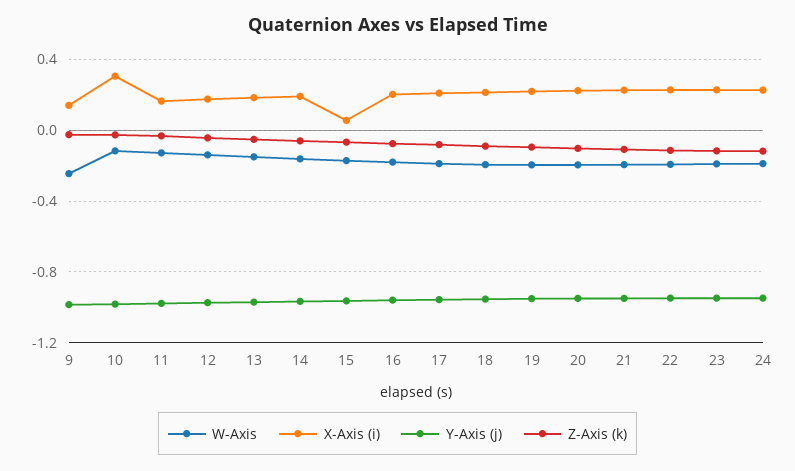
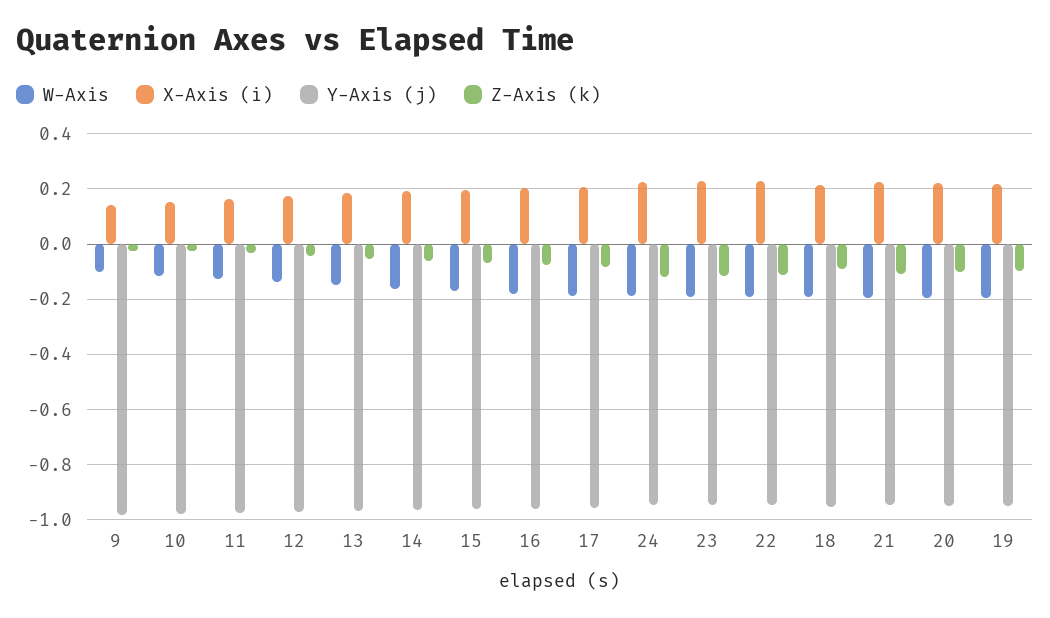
W-Axis, 9: -0.25 -> -0.1
X-Axis (i), 10: 0.3 -> 0.15
X-Axis (i), 15: 0.05 -> 0.2

